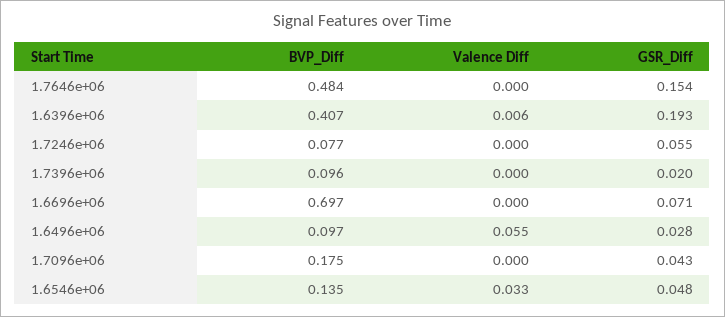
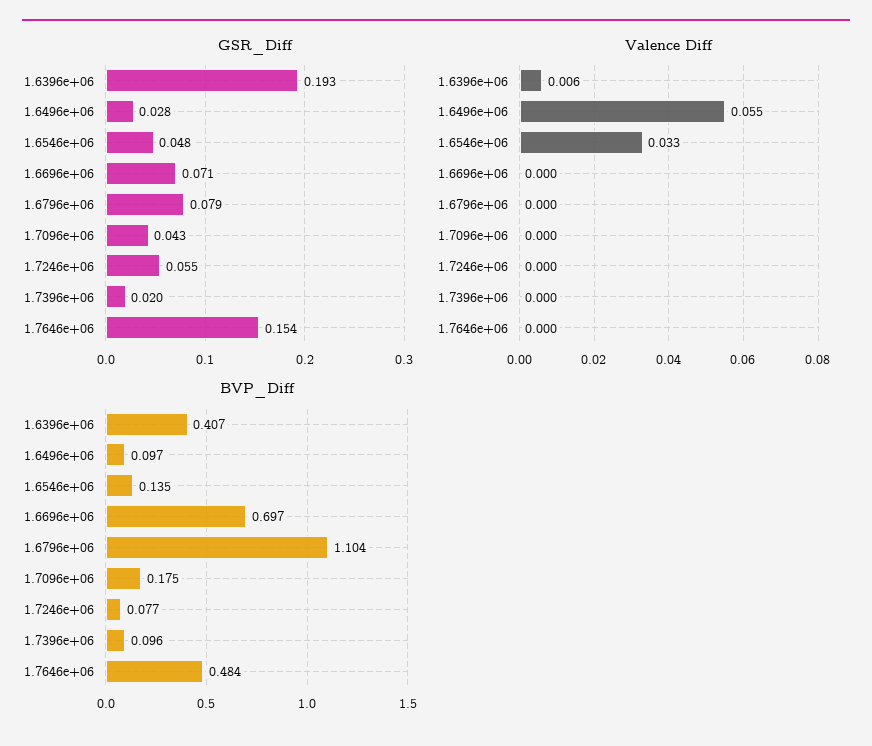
GSR_Diff, 1.6796e+06: none -> 0.079
Valence Diff, 1.6796e+06: none -> 0
BVP_Diff, 1.6796e+06: none -> 1.104

